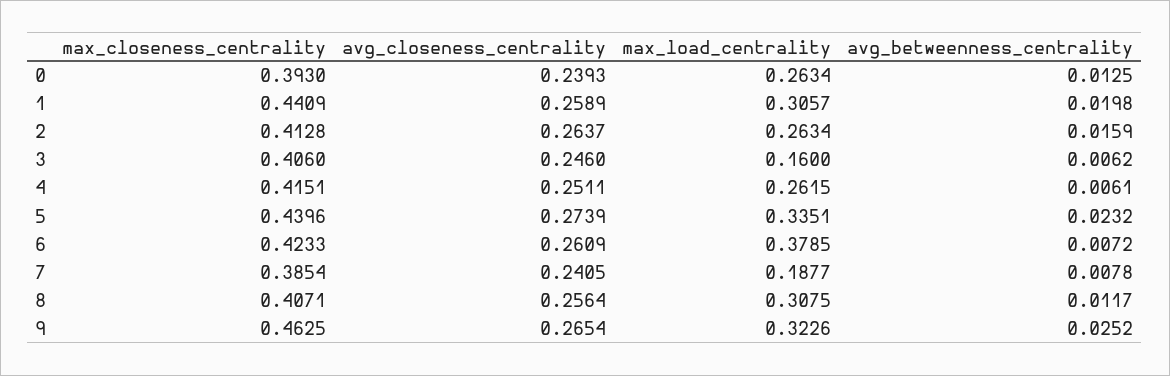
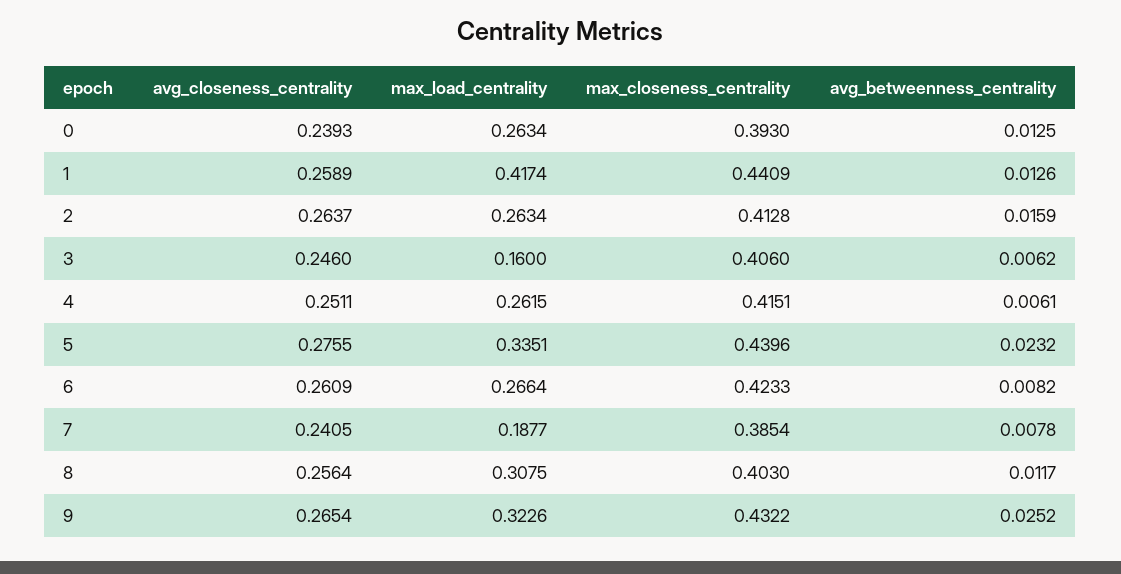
max_load_centrality, 1: 0.3057 -> 0.4174
avg_betweenness_centrality, 1: 0.0198 -> 0.0126
avg_closeness_centrality, 5: 0.2739 -> 0.2755
max_load_centrality, 6: 0.3785 -> 0.2664
avg_betweenness_centrality, 6: 0.0072 -> 0.0082
max_closeness_centrality, 8: 0.4071 -> 0.403
max_closeness_centrality, 9: 0.4625 -> 0.4322

